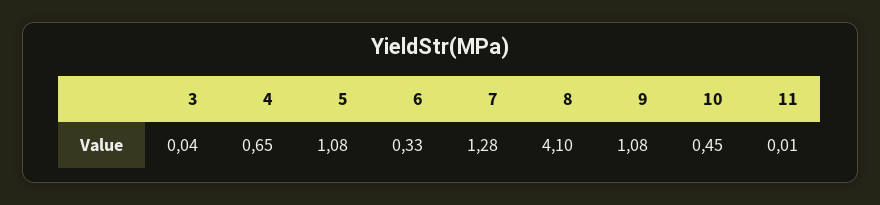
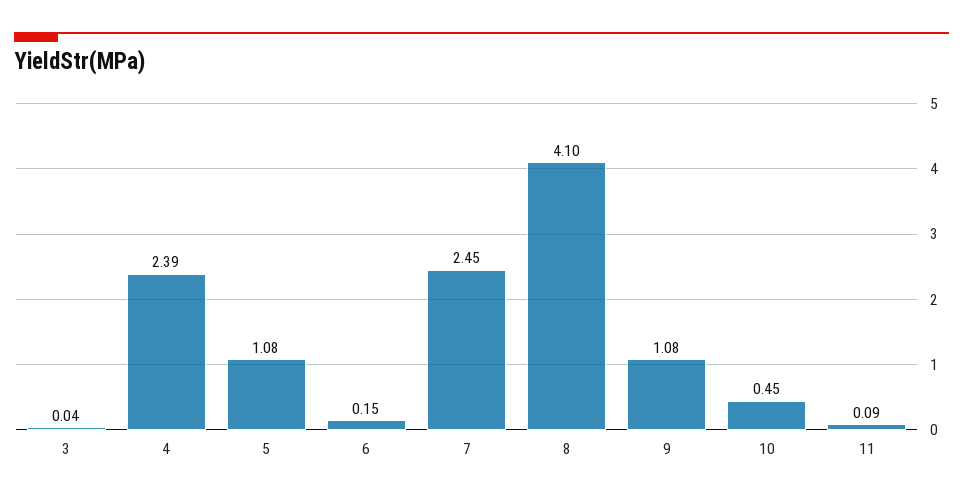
4: 0.65 -> 2.39
6: 0.33 -> 0.15
7: 1.28 -> 2.45
11: 0.01 -> 0.09

